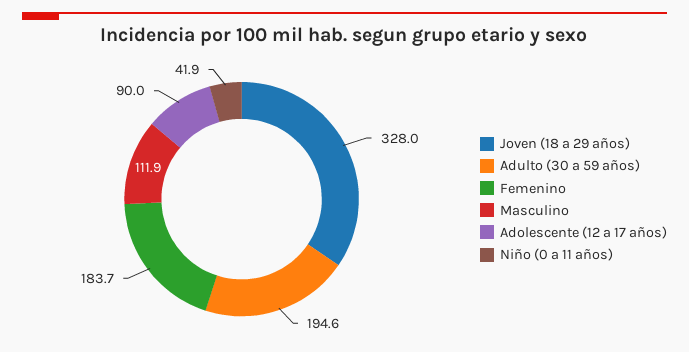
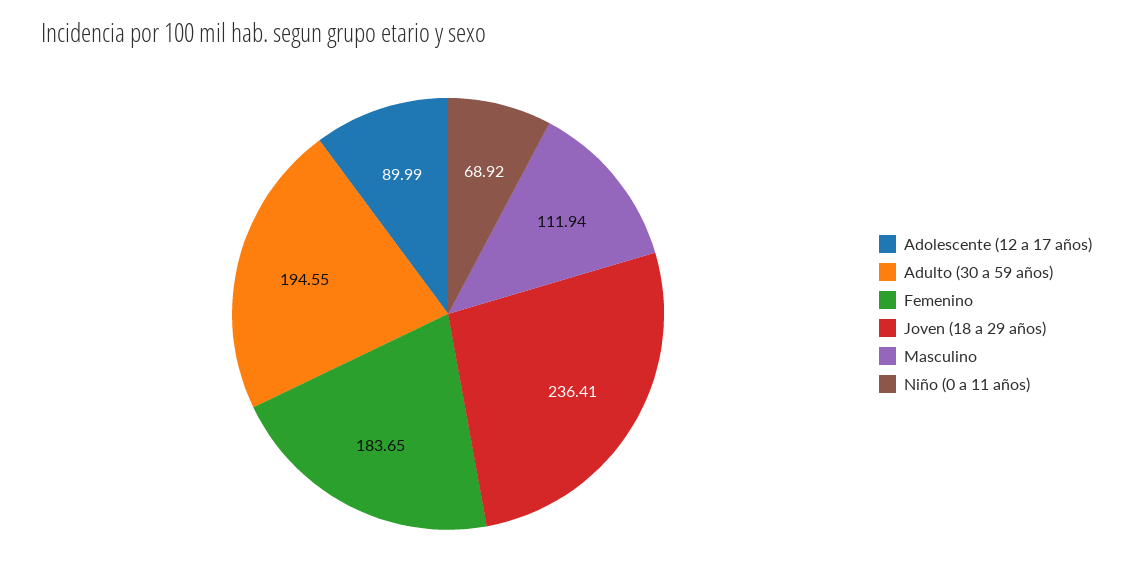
Joven (18 a 29 años): 328 -> 236.41
Niño (0 a 11 años): 41.9 -> 68.92

